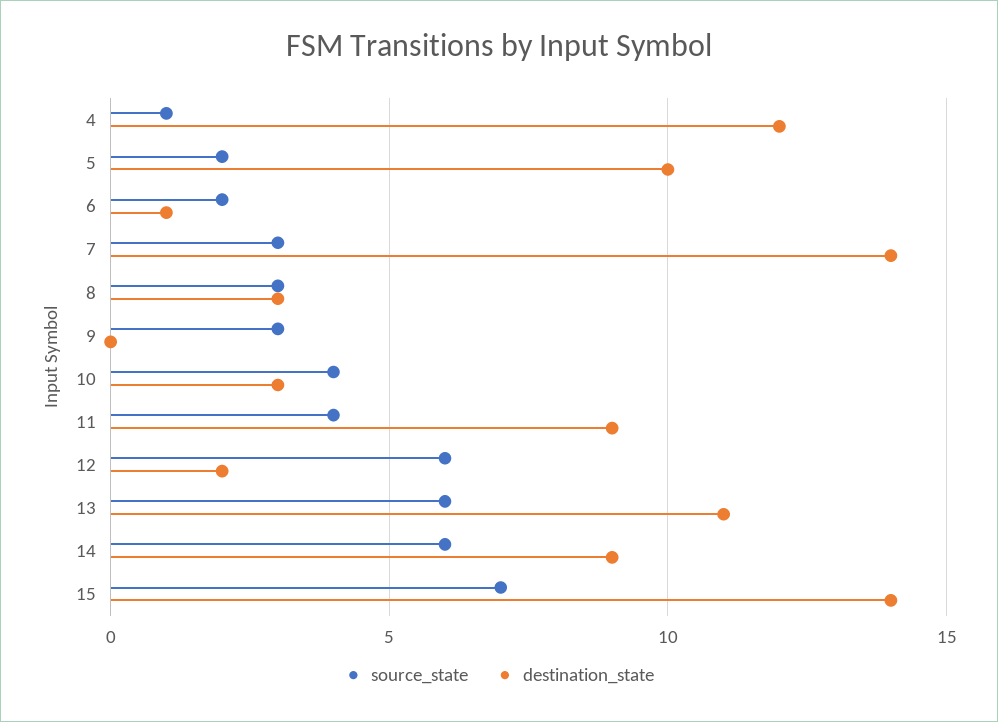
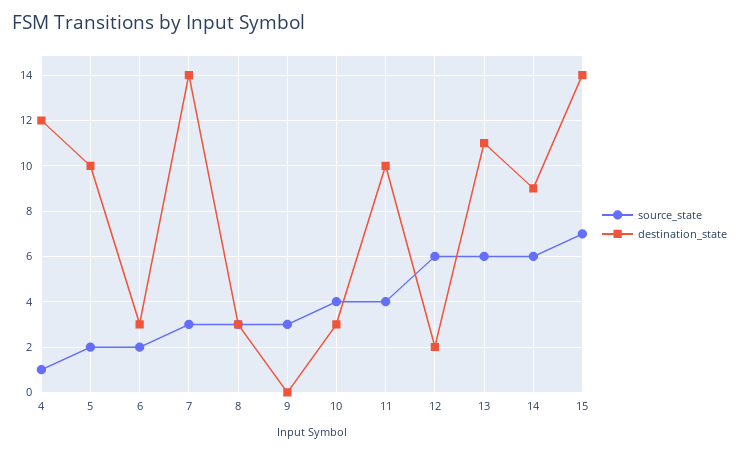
destination_state, 6: 1 -> 3
destination_state, 11: 9 -> 10

